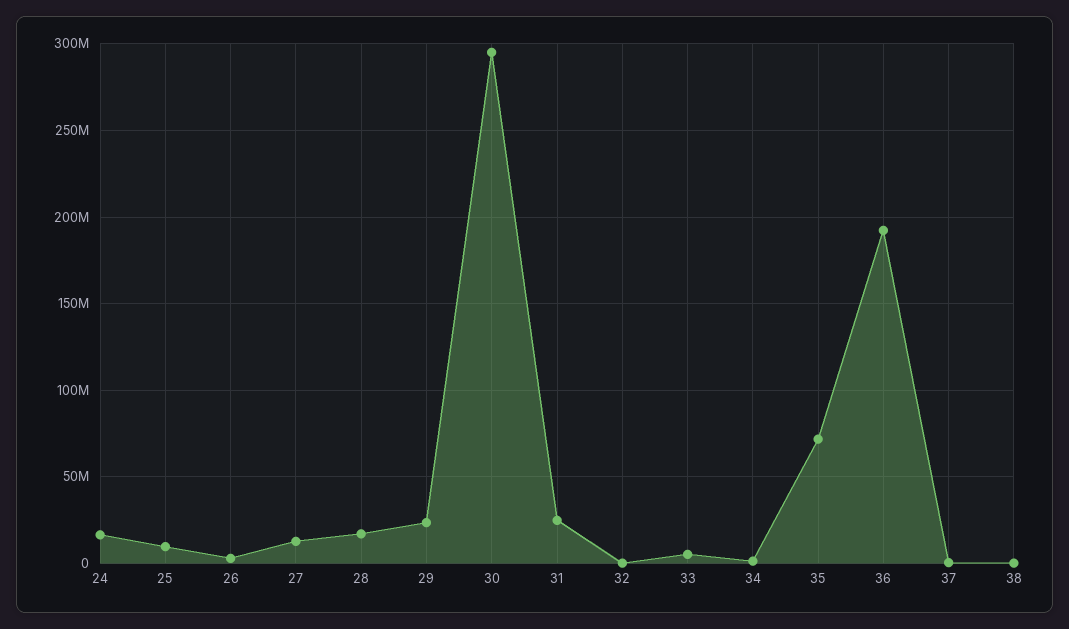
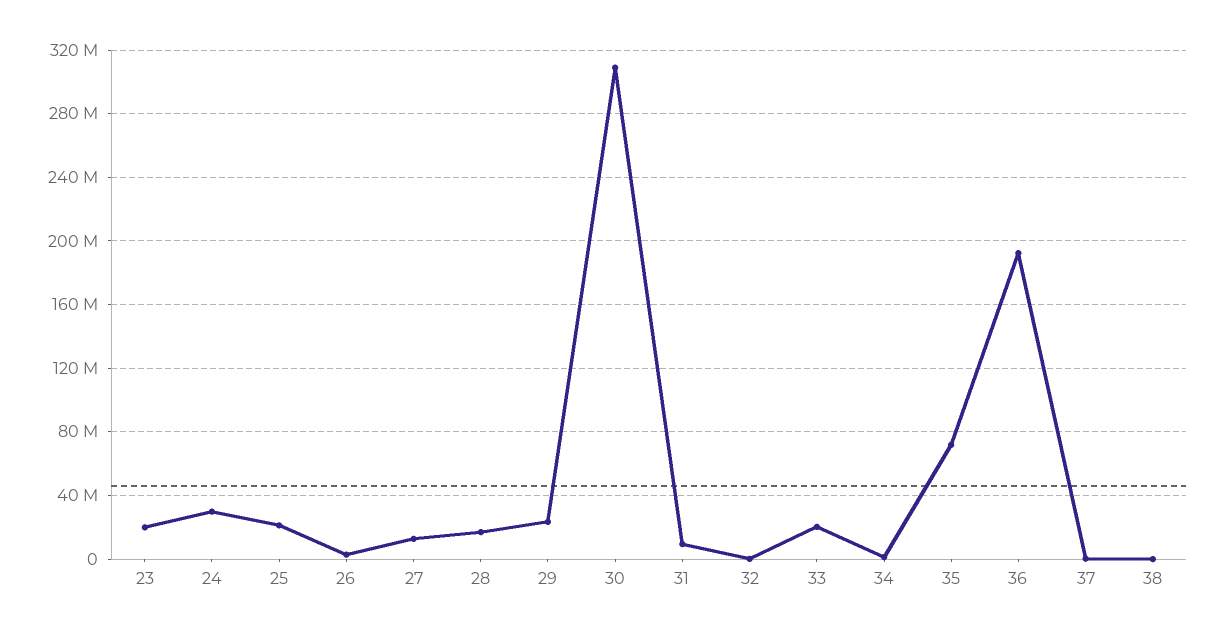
24: 15000000 -> 30000000
25: 10000000 -> 20000000
30: 295000000 -> 310000000
31: 25000000 -> 10000000
33: 5000000 -> 20000000
23: none -> 20000000

